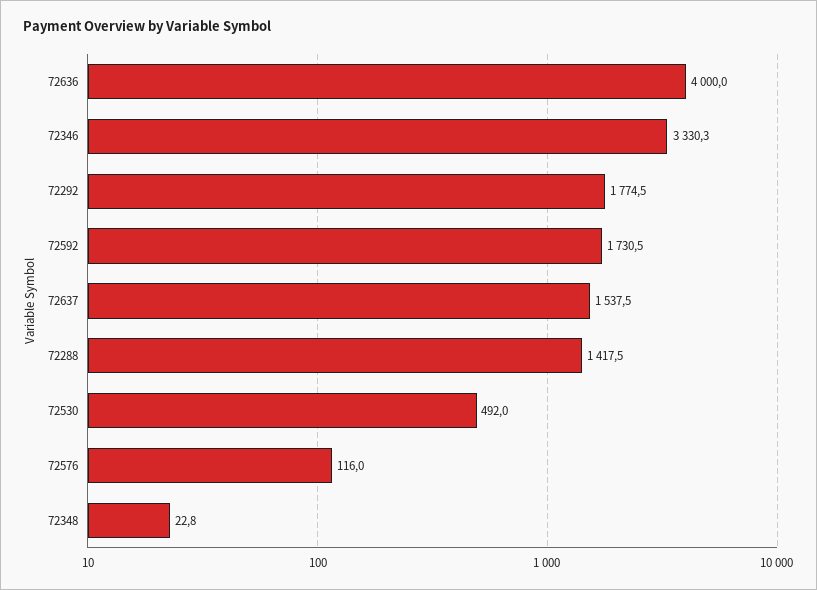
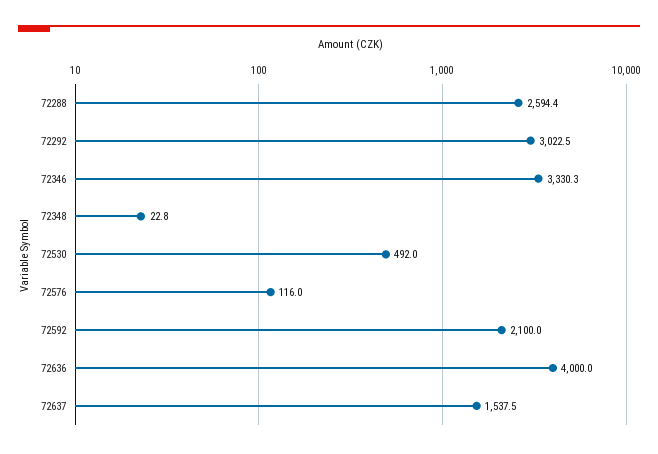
72292: 1774.5 -> 3022.5
72592: 1730.5 -> 2100
72288: 1417.5 -> 2594.4

